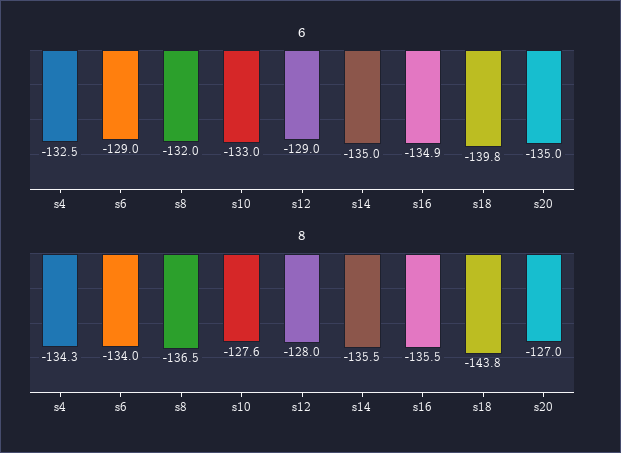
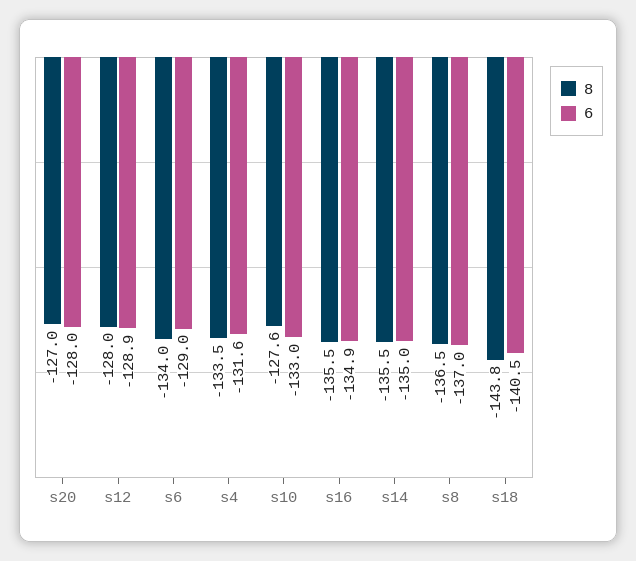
6, s4: -132.5 -> -131.6
6, s8: -132 -> -137
6, s12: -129 -> -128.9
6, s18: -139.8 -> -140.5
6, s20: -135 -> -128
8, s4: -134.3 -> -133.5

